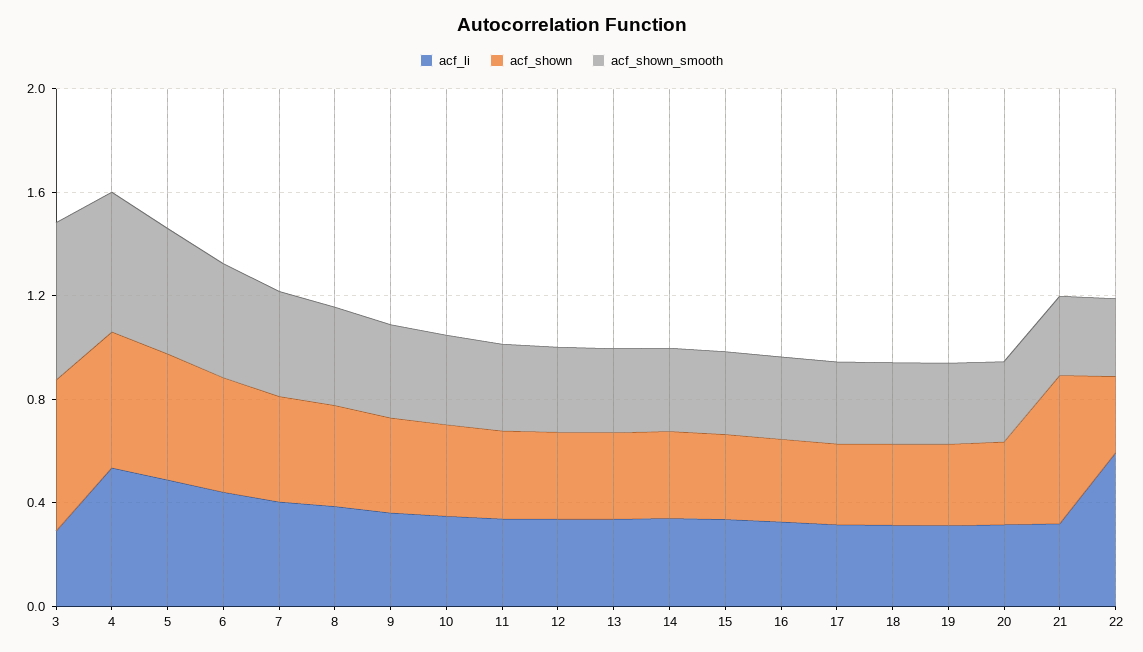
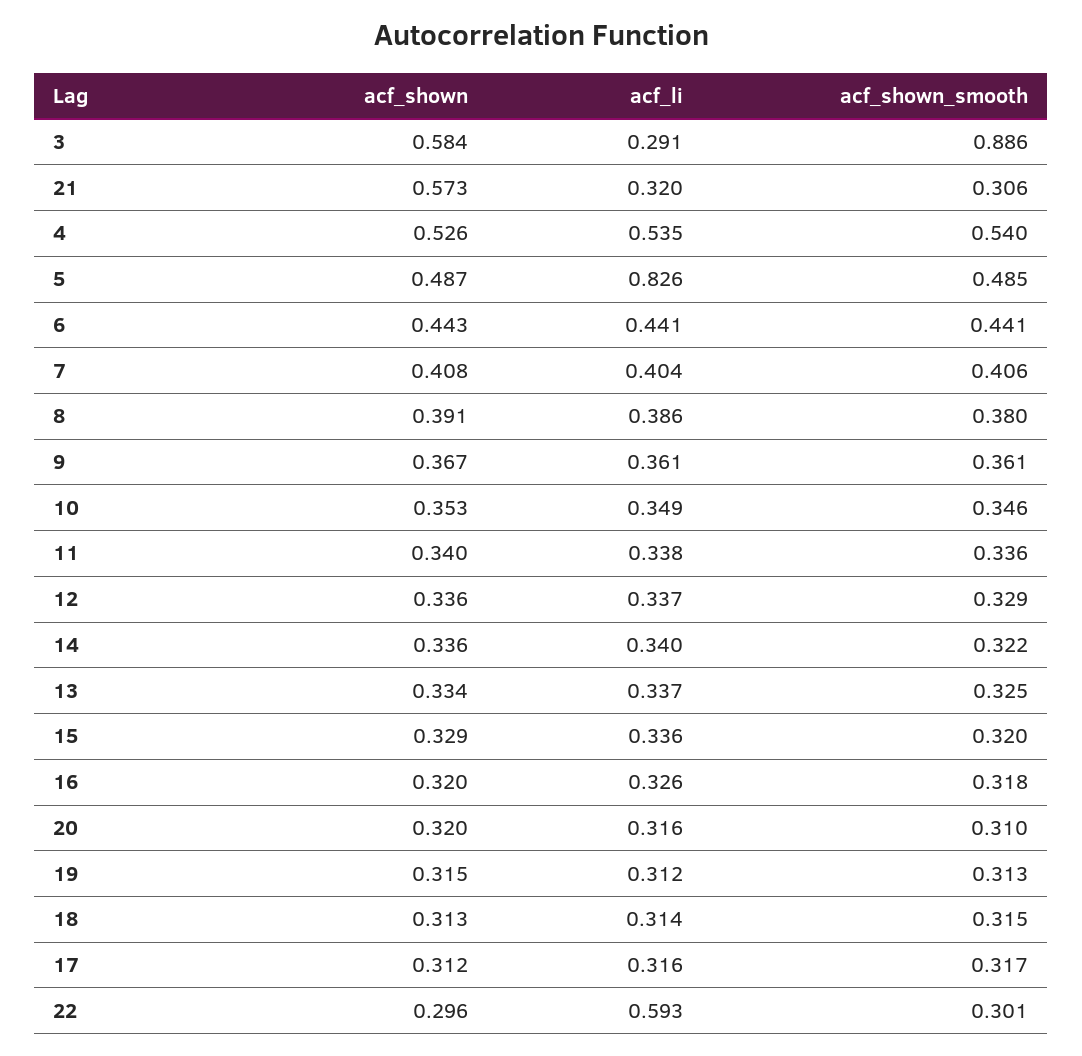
acf_shown_smooth, 3: 0.6 -> 0.886
acf_li, 5: 0.5 -> 0.826

